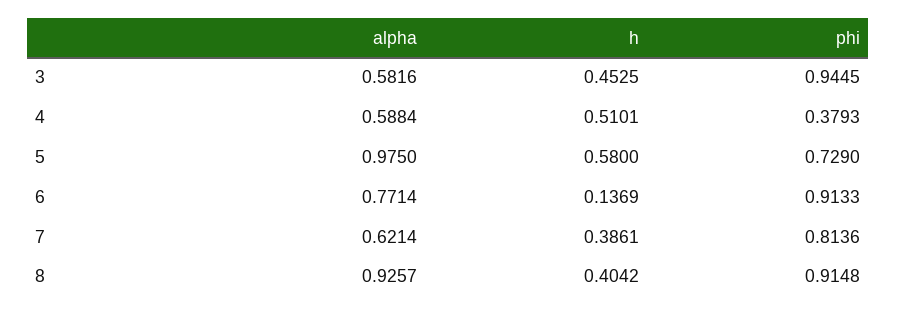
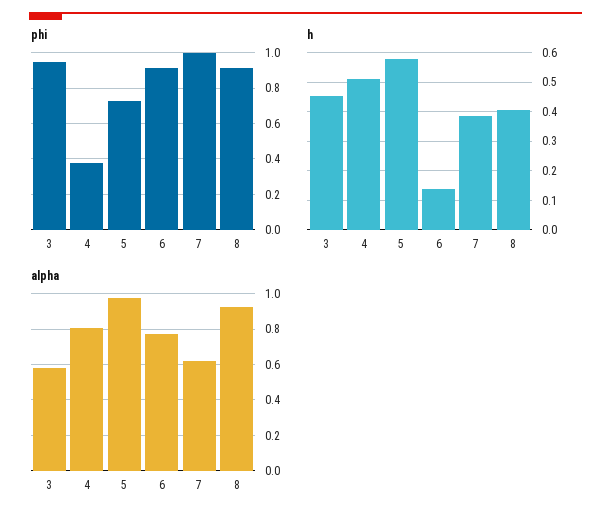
alpha, 4: 0.5884 -> 0.8
phi, 7: 0.8136 -> 1

